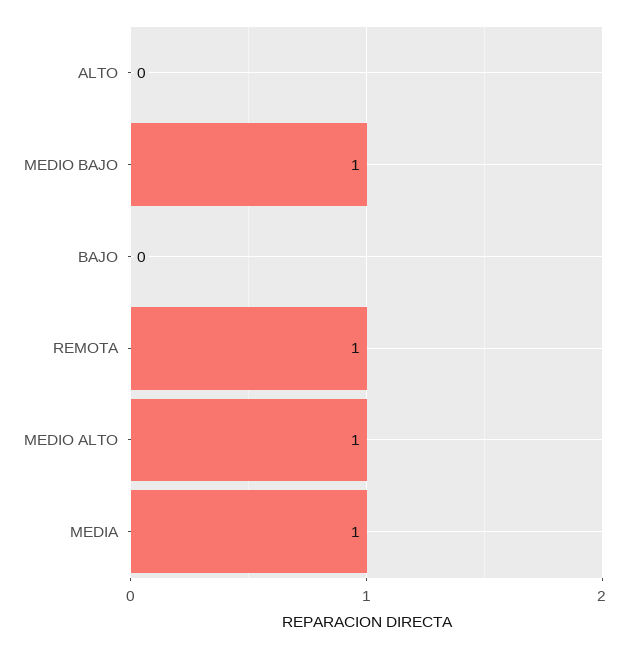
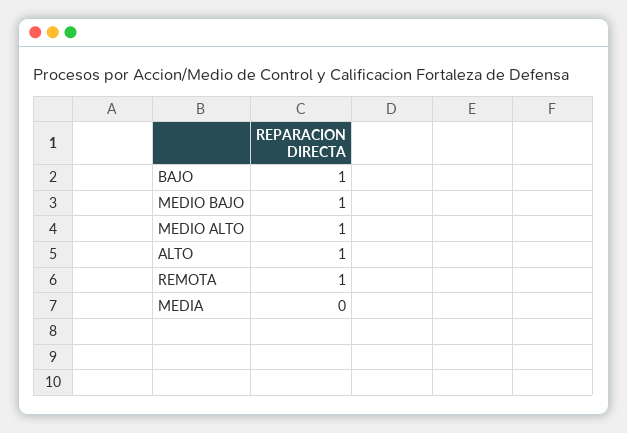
ALTO: 0 -> 1
BAJO: 0 -> 1
MEDIA: 1 -> 0

